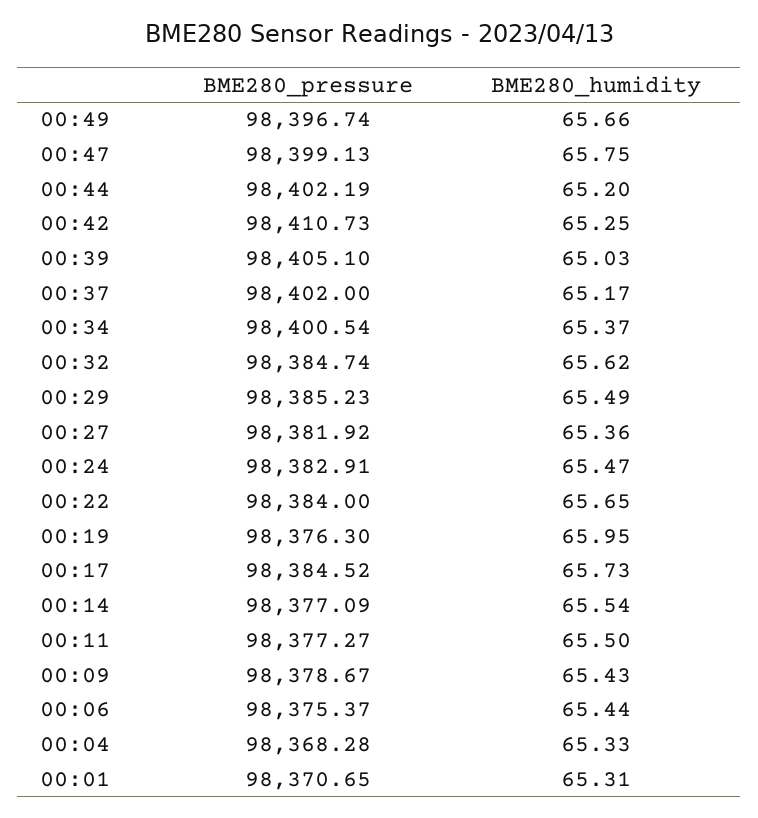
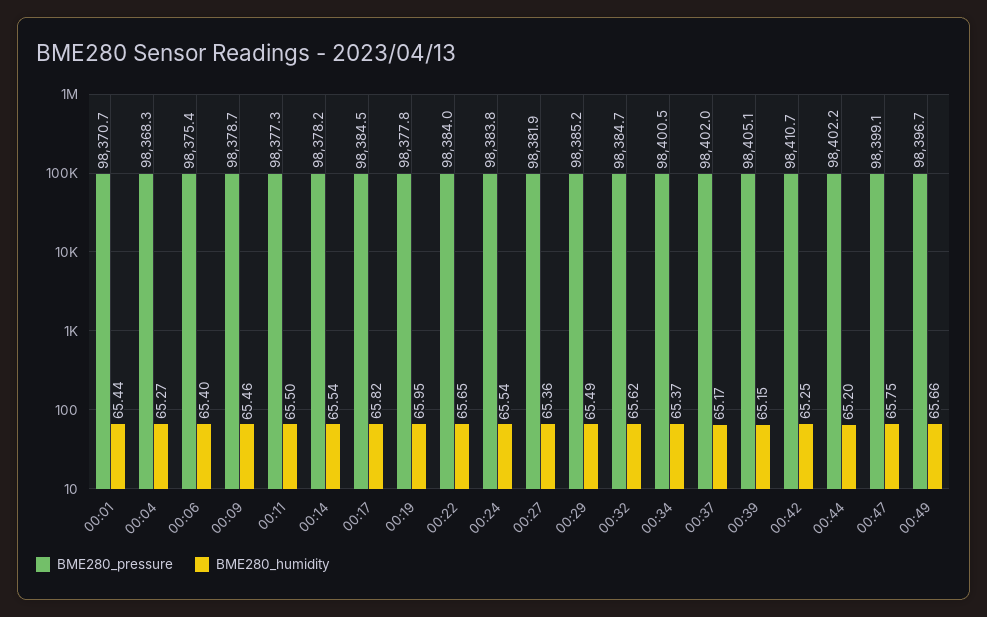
BME280_humidity, 00:39: 65.03 -> 65.15
BME280_pressure, 00:24: 98382.91 -> 98383.8
BME280_humidity, 00:24: 65.47 -> 65.54
BME280_pressure, 00:19: 98376.3 -> 98377.8
BME280_humidity, 00:17: 65.73 -> 65.82
BME280_pressure, 00:14: 98377.09 -> 98378.2
BME280_humidity, 00:09: 65.43 -> 65.46
BME280_humidity, 00:06: 65.44 -> 65.4
BME280_humidity, 00:04: 65.33 -> 65.27
BME280_humidity, 00:01: 65.31 -> 65.44

